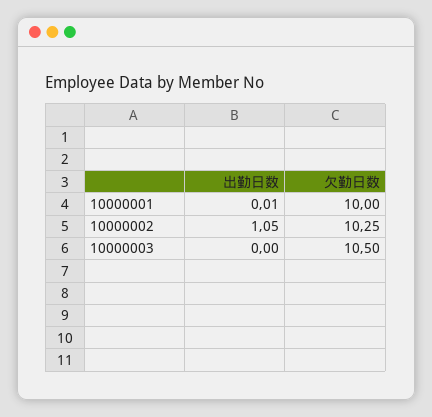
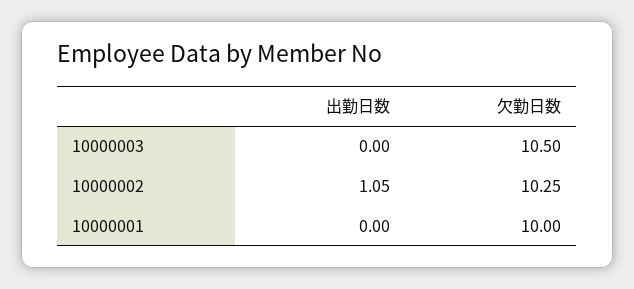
出勤日数, 10000001: 0.01 -> 0

